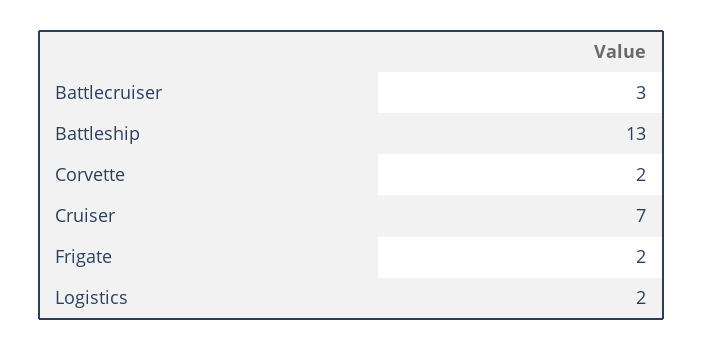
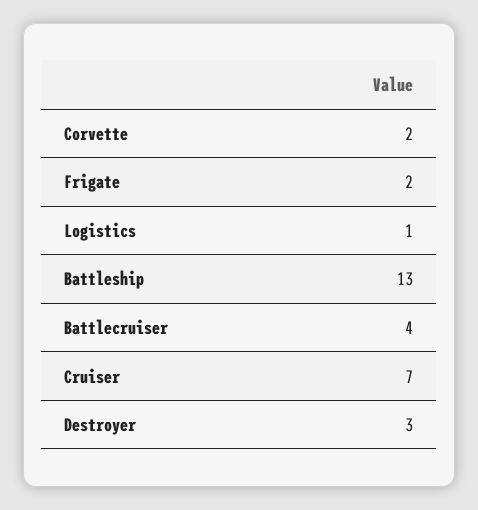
Battlecruiser: 3 -> 4
Logistics: 2 -> 1
Destroyer: none -> 3

